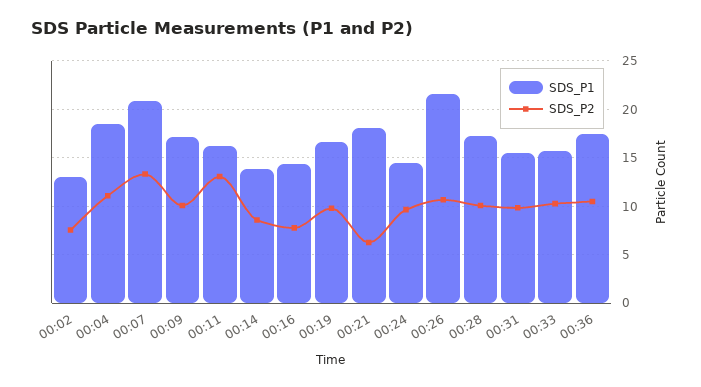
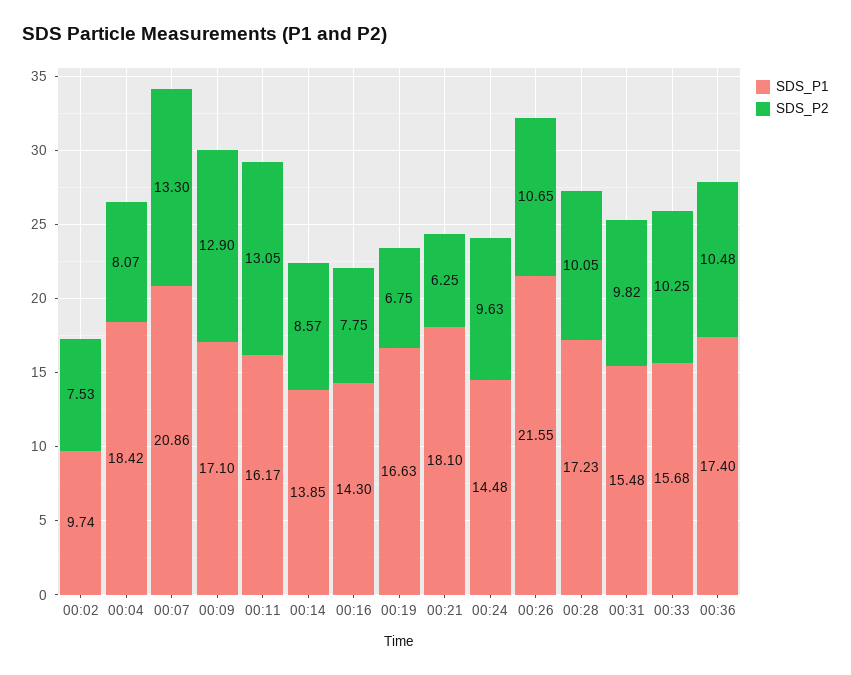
SDS_P1, 00:02: 13 -> 9.74
SDS_P2, 00:04: 11 -> 8.07
SDS_P2, 00:09: 10 -> 12.9
SDS_P2, 00:19: 10 -> 6.75

